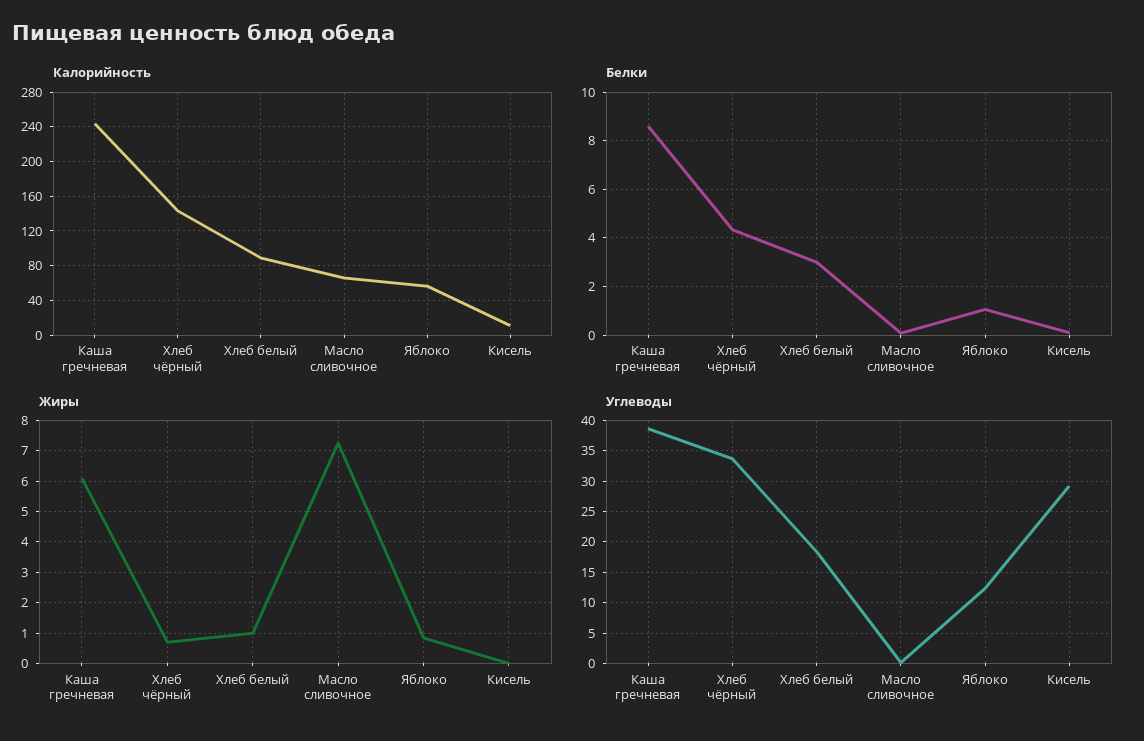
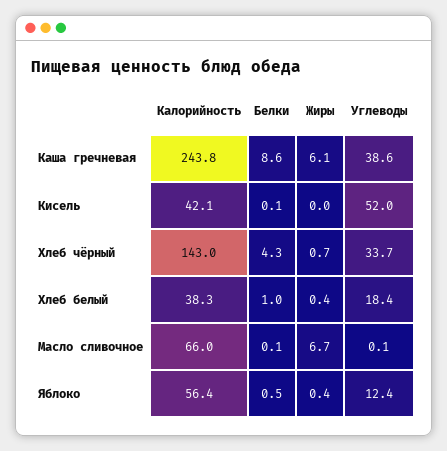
Калорийность, Хлеб белый: 90 -> 38.3
Калорийность, Кисель: 10 -> 42.1
Белки, Хлеб белый: 3 -> 1
Белки, Яблоко: 1 -> 0.5
Жиры, Хлеб белый: 1 -> 0.4
Жиры, Масло сливочное: 7.2 -> 6.7
Жиры, Яблоко: 0.8 -> 0.4
Углеводы, Кисель: 29 -> 52

